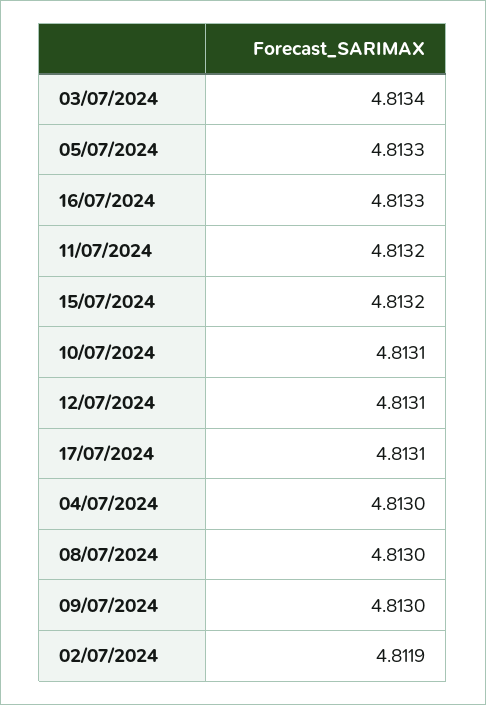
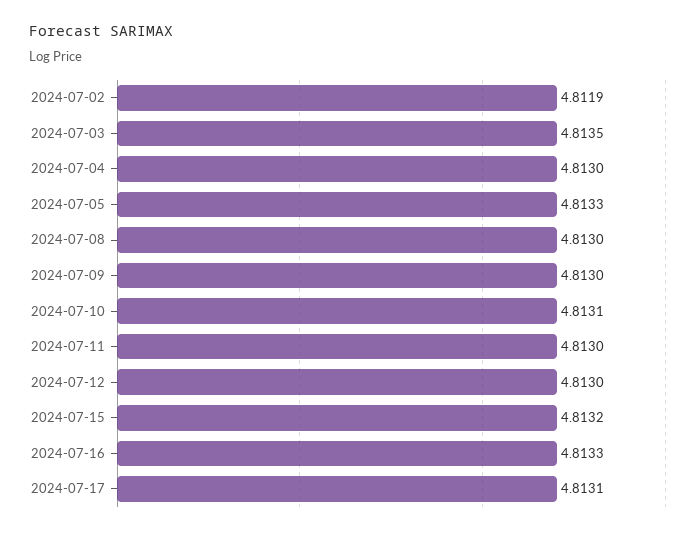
03/07/2024: 4.8134 -> 4.8135
11/07/2024: 4.8132 -> 4.813
12/07/2024: 4.8131 -> 4.813

